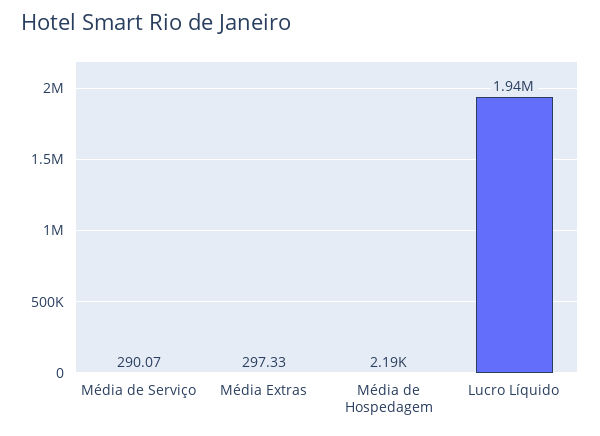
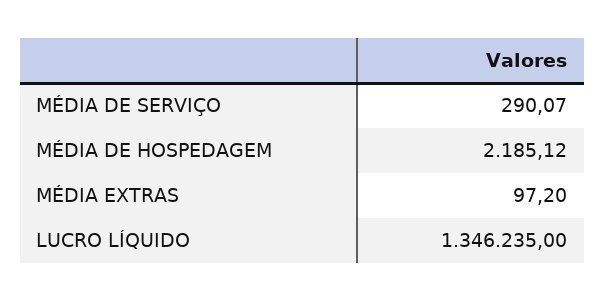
Média Extras: 297.33 -> 97.2
Lucro Líquido: 1940000 -> 1346235

